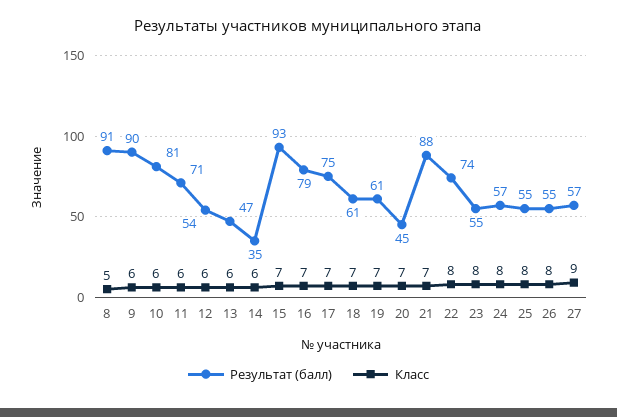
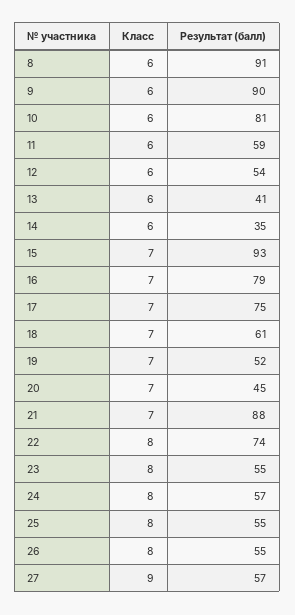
Класс, 8: 5 -> 6
Результат (балл), 11: 71 -> 59
Результат (балл), 13: 47 -> 41
Результат (балл), 19: 61 -> 52

